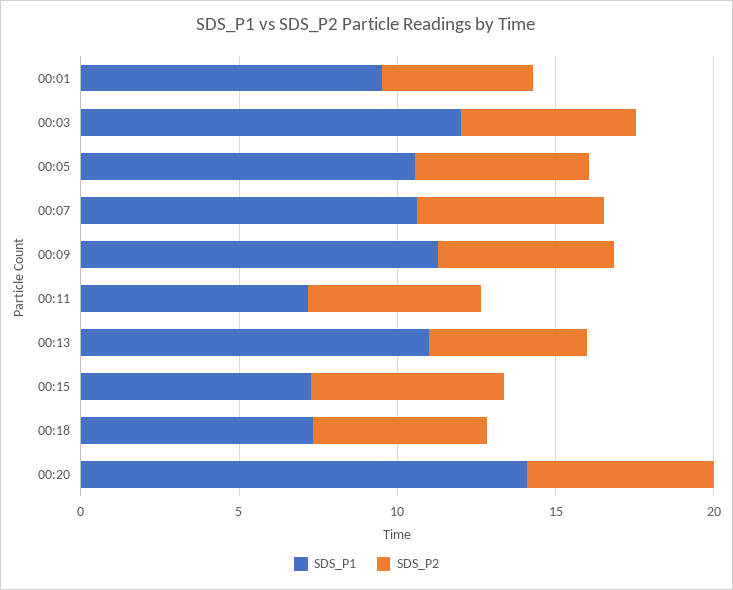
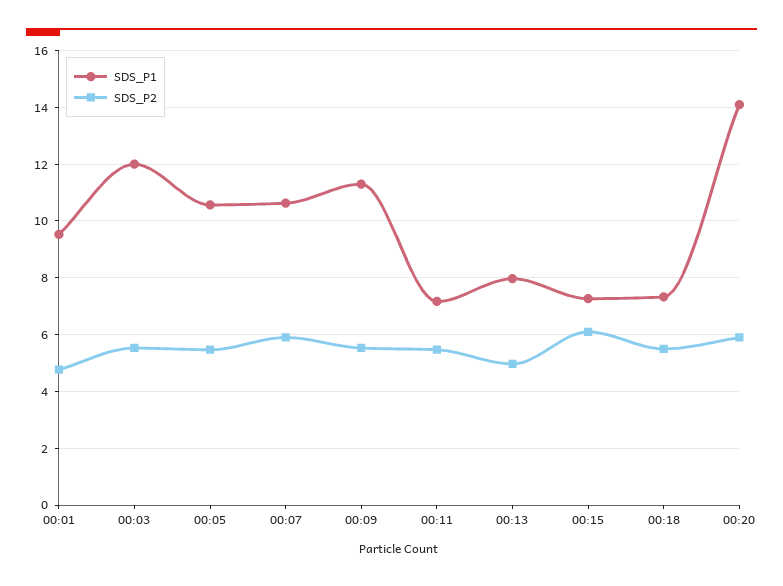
SDS_P1, 00:13: 11 -> 8

